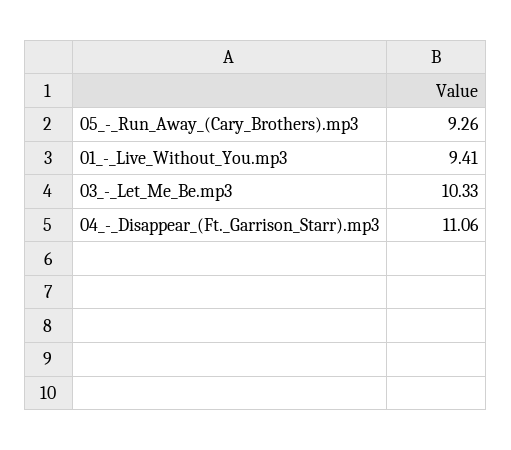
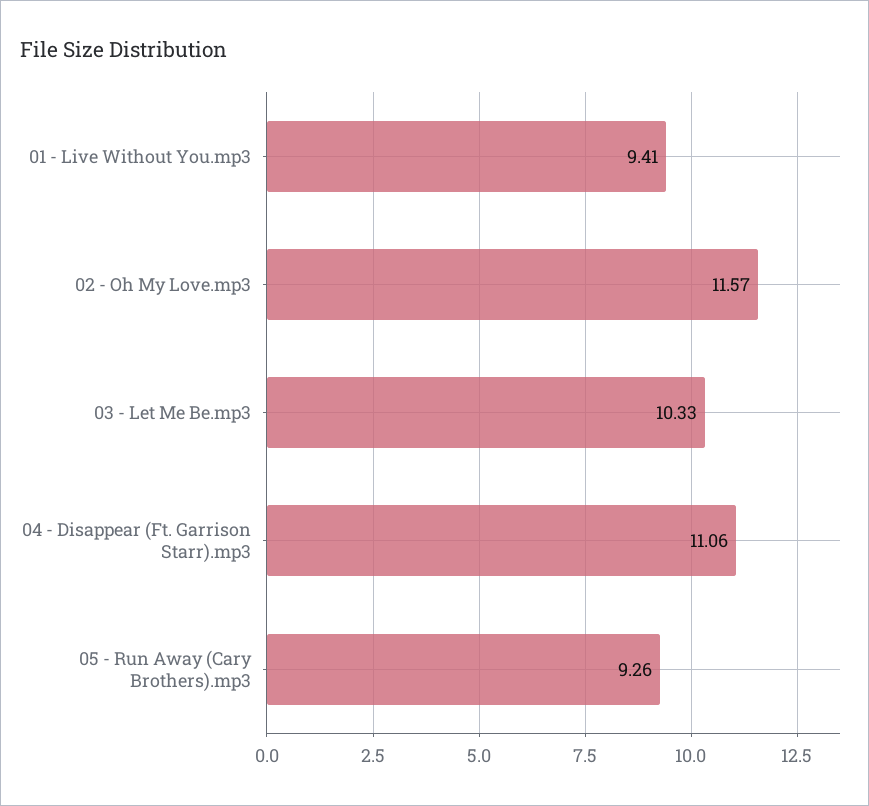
02 - Oh My Love.mp3: none -> 11.57

